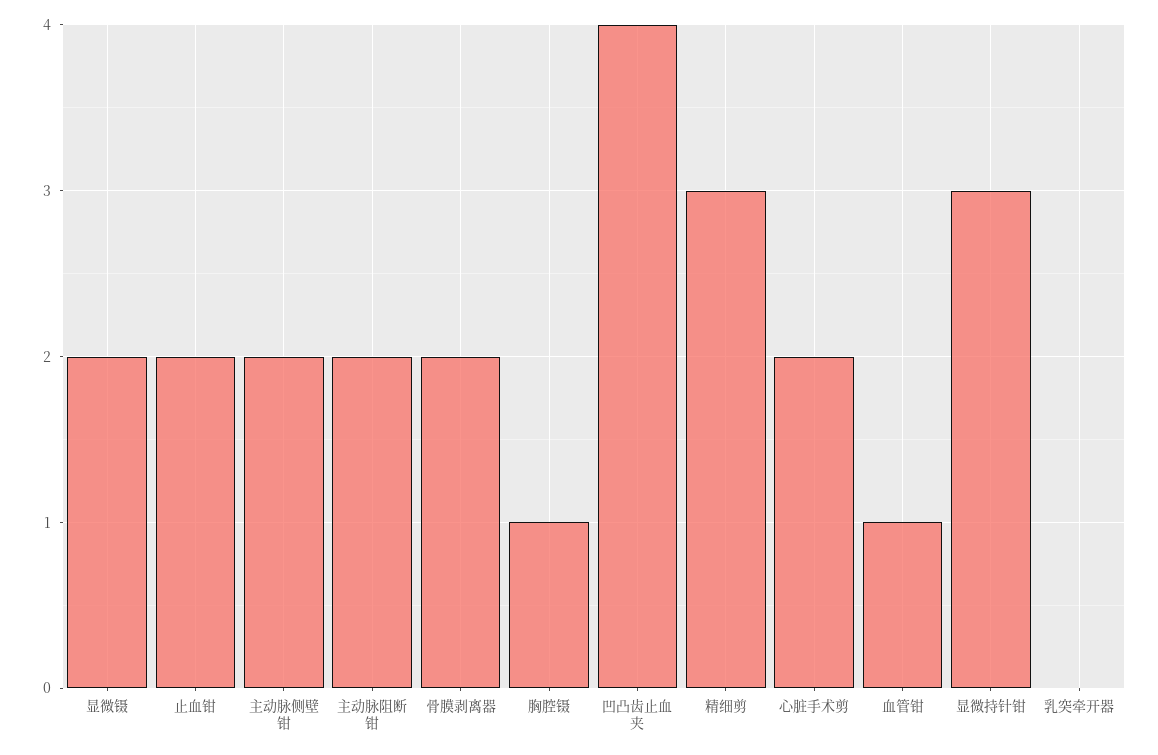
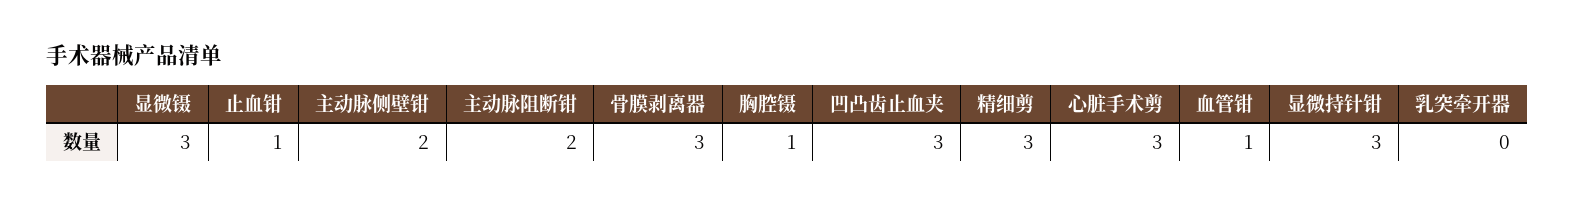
显微镊: 2 -> 3
止血钳: 2 -> 1
骨膜剥离器: 2 -> 3
凹凸齿止血夹: 4 -> 3
心脏手术剪: 2 -> 3

